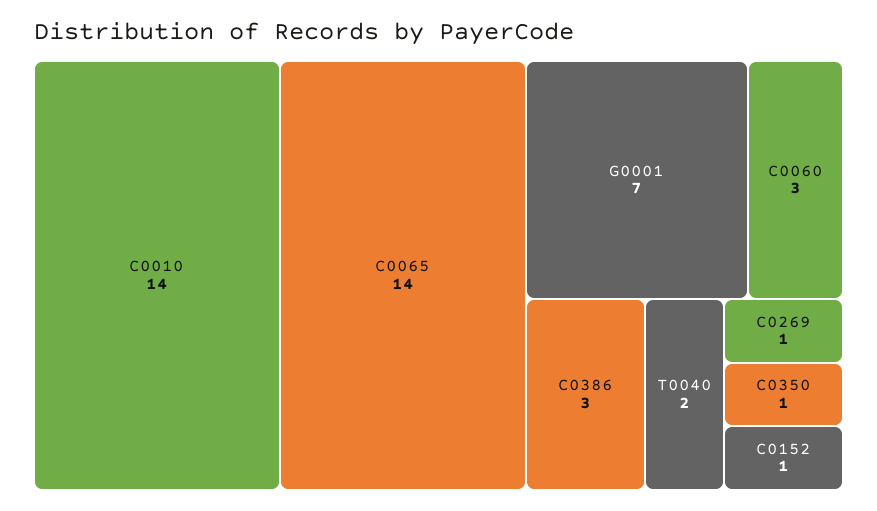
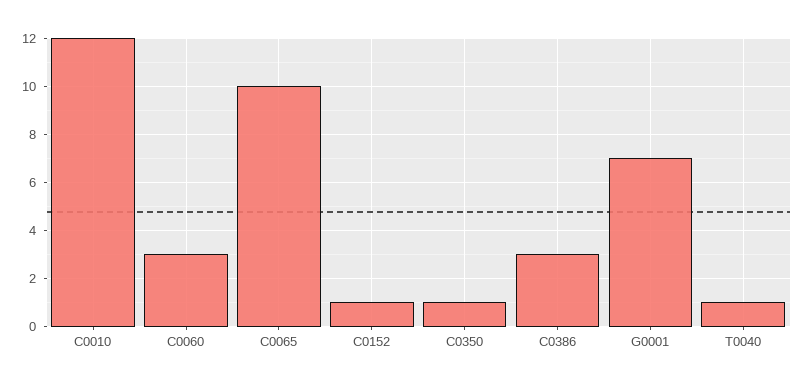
C0010: 14 -> 12
C0065: 14 -> 10
T0040: 2 -> 1
C0269: 1 -> none

